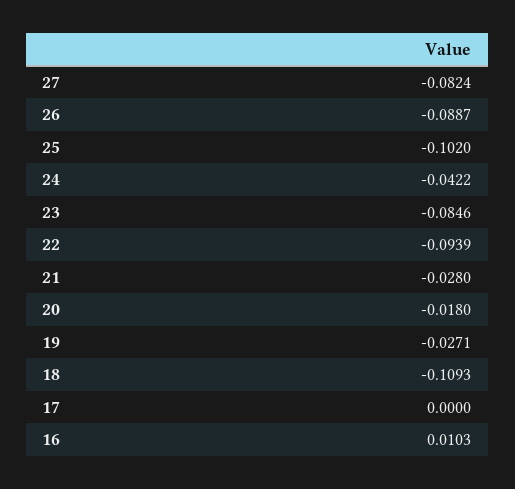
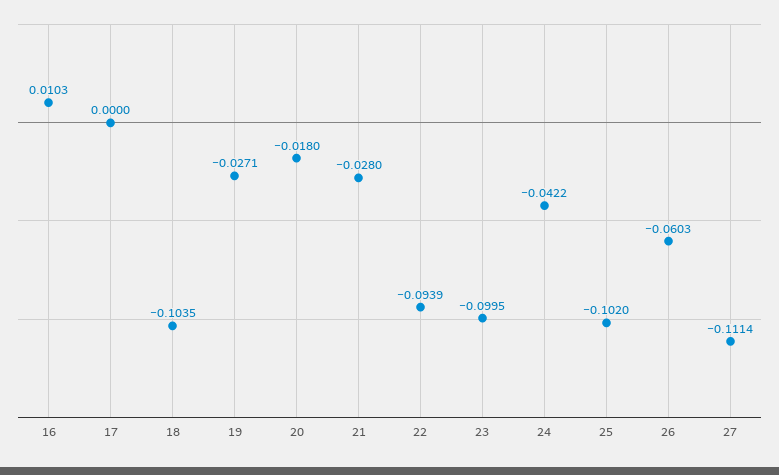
27: -0.0824 -> -0.1114
26: -0.0887 -> -0.0603
23: -0.0846 -> -0.0995
18: -0.1093 -> -0.1035

